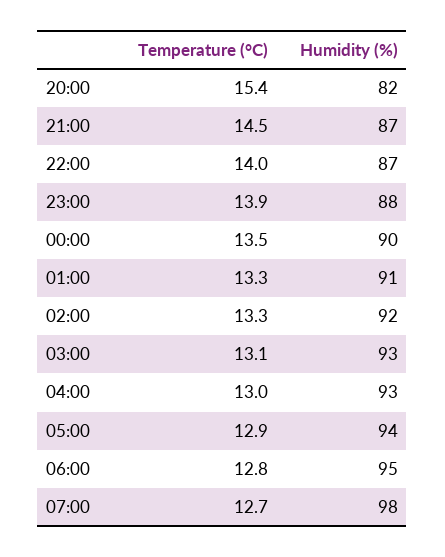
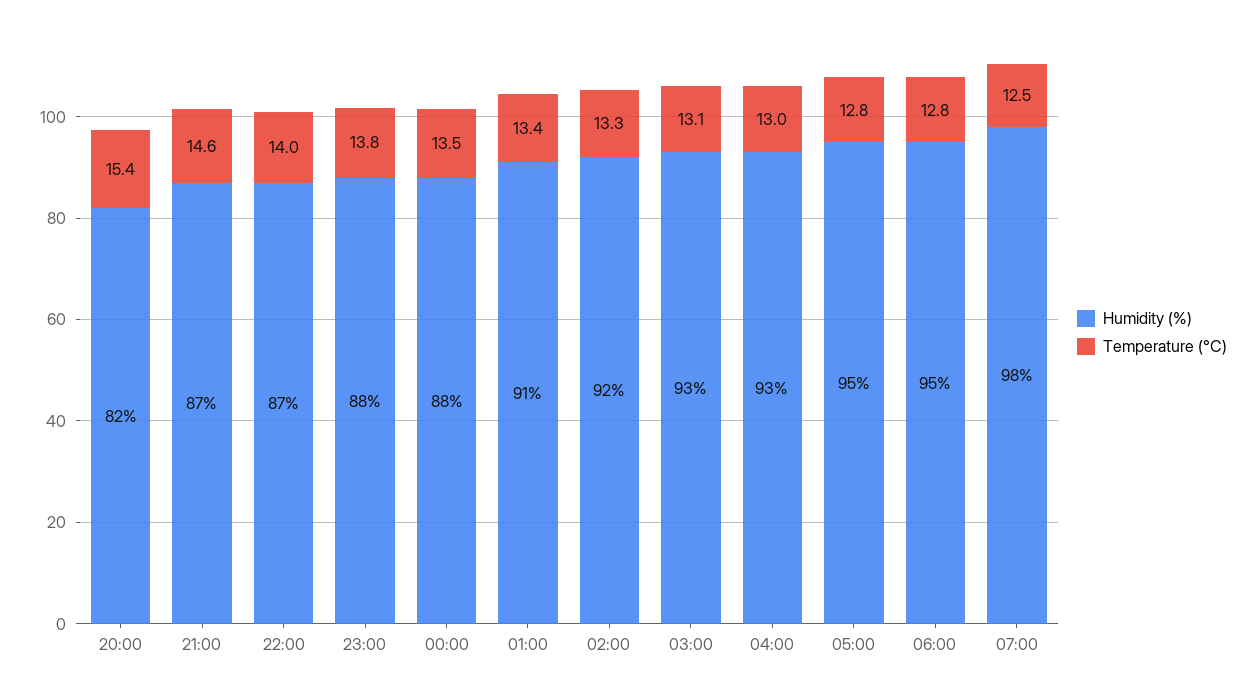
Temperature (°C), 21:00: 14.5 -> 14.6
Temperature (°C), 23:00: 13.9 -> 13.8
Humidity (%), 00:00: 90 -> 88
Temperature (°C), 01:00: 13.3 -> 13.4
Temperature (°C), 05:00: 12.9 -> 12.8
Humidity (%), 05:00: 94 -> 95
Temperature (°C), 07:00: 12.7 -> 12.5

